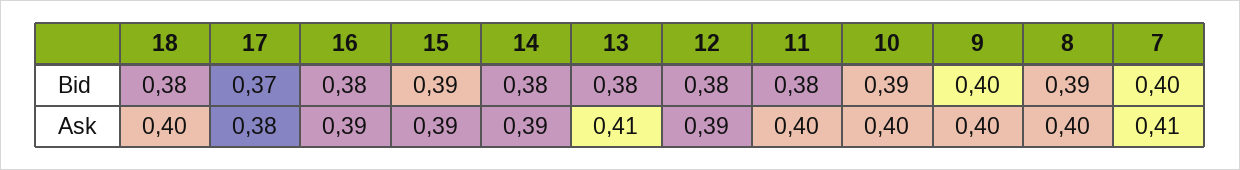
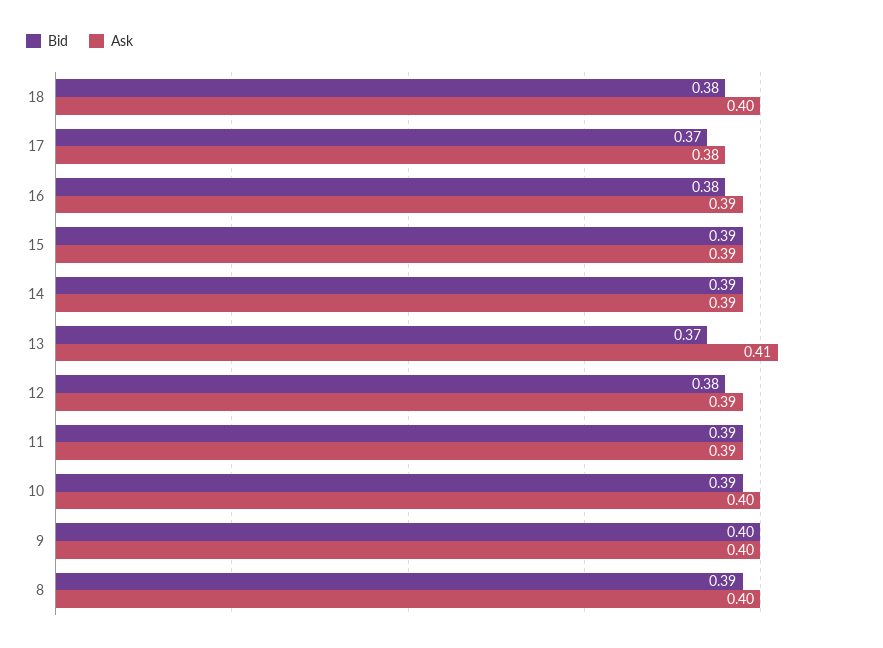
Bid, 14: 0.38 -> 0.39
Bid, 13: 0.38 -> 0.37
Bid, 11: 0.38 -> 0.39
Bid, 7: 0.4 -> none
Ask, 11: 0.4 -> 0.39
Ask, 7: 0.41 -> none

